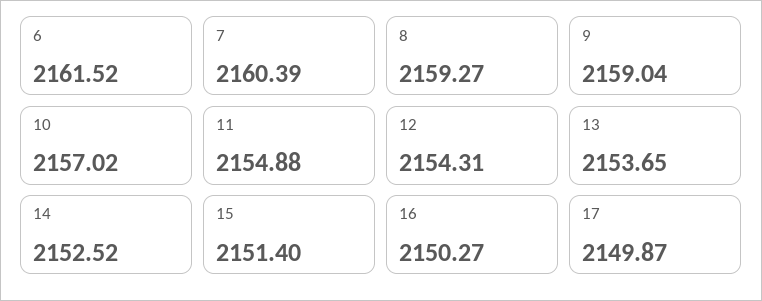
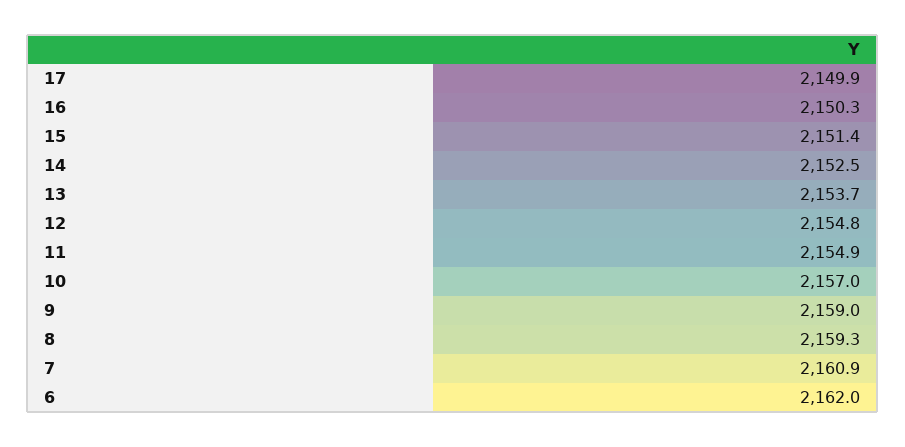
6: 2161.52 -> 2162
7: 2160.39 -> 2160.9
12: 2154.31 -> 2154.8

